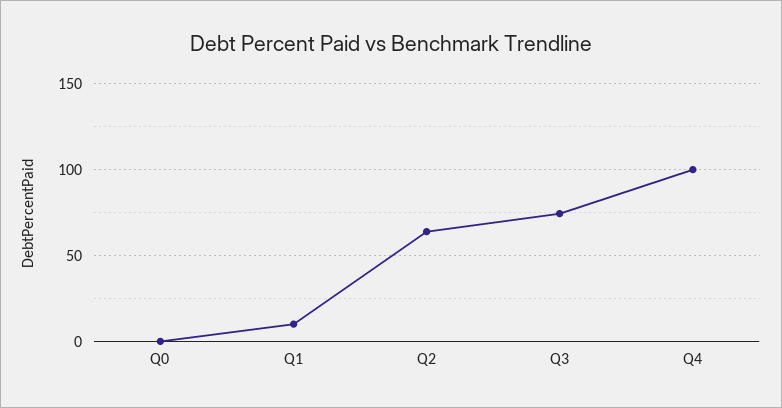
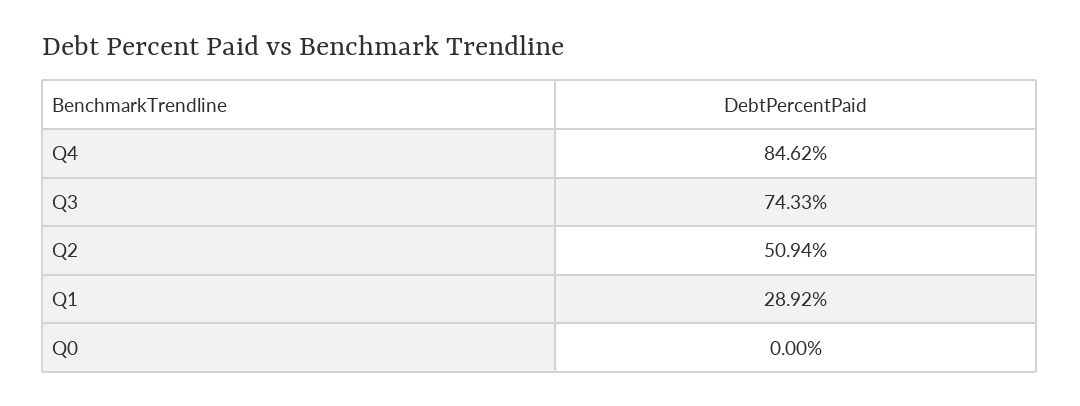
Q1: 10 -> 28.92
Q2: 65 -> 50.94
Q4: 100 -> 84.62

